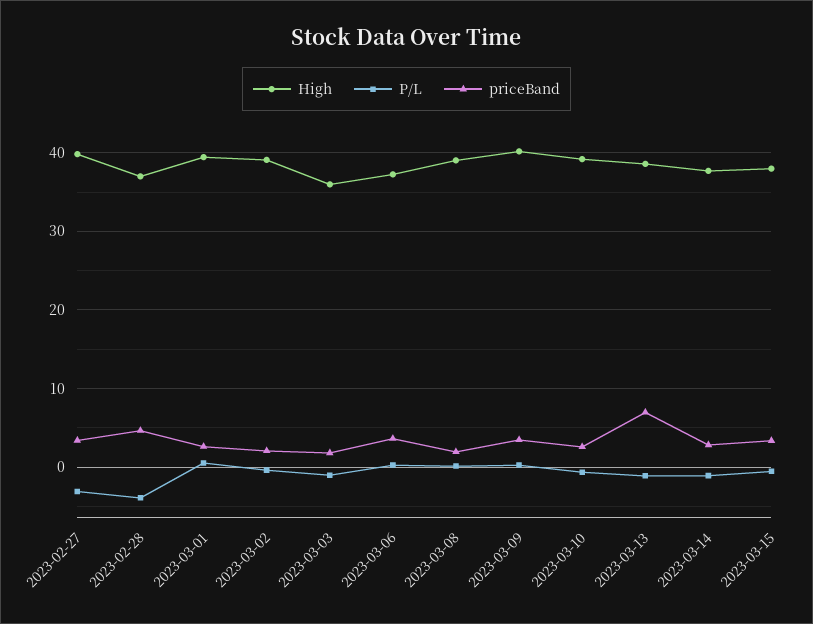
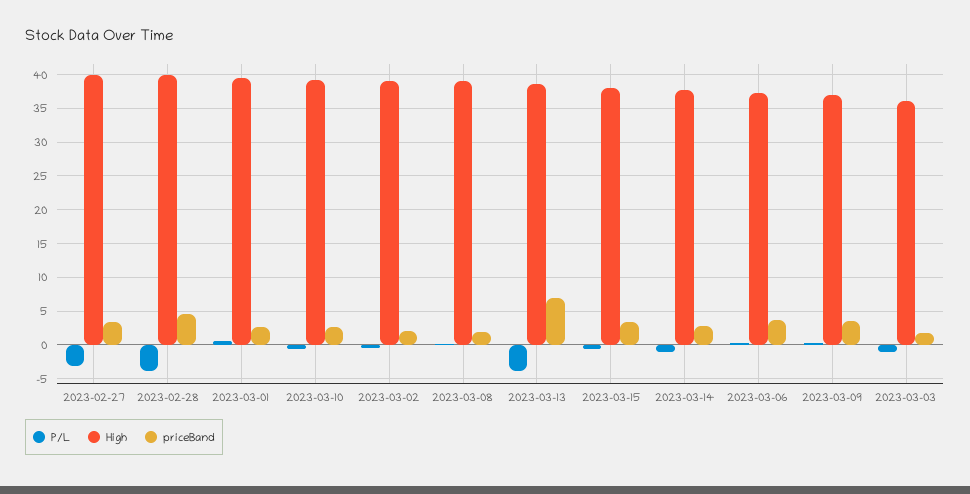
High, 2023-02-28: 37 -> 40
High, 2023-03-09: 40 -> 37
P/L, 2023-03-13: -1 -> -4

